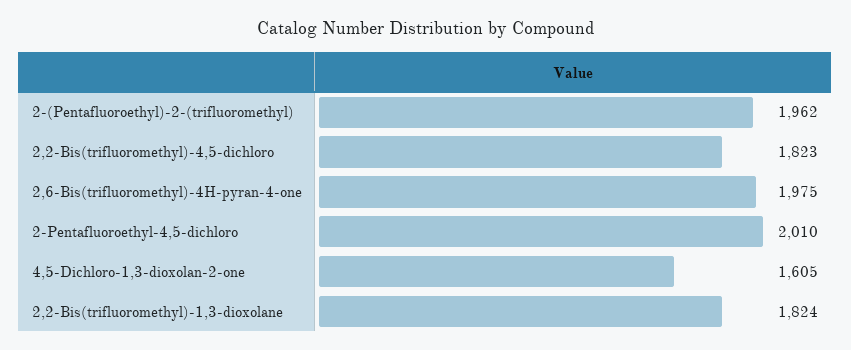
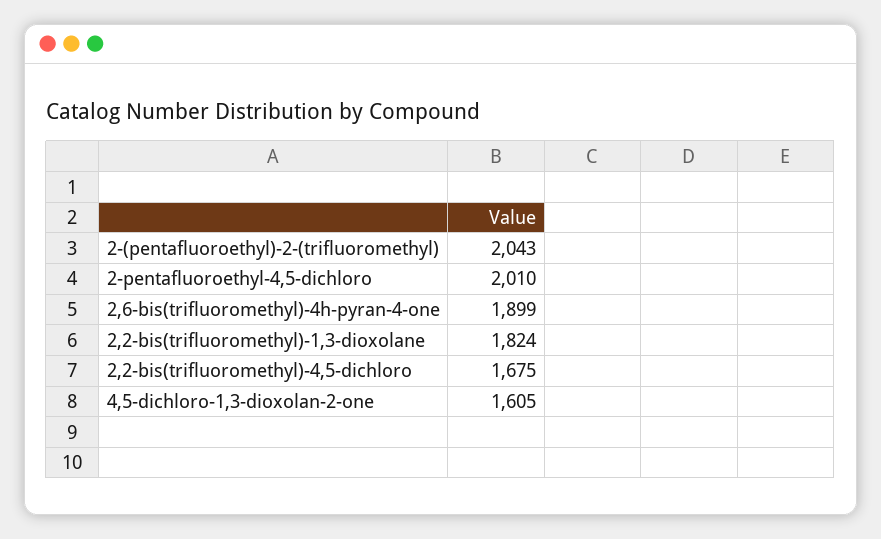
2-(Pentafluoroethyl)-2-(trifluoromethyl): 1962 -> 2043
2,2-Bis(trifluoromethyl)-4,5-dichloro: 1823 -> 1675
2,6-Bis(trifluoromethyl)-4H-pyran-4-one: 1975 -> 1899

